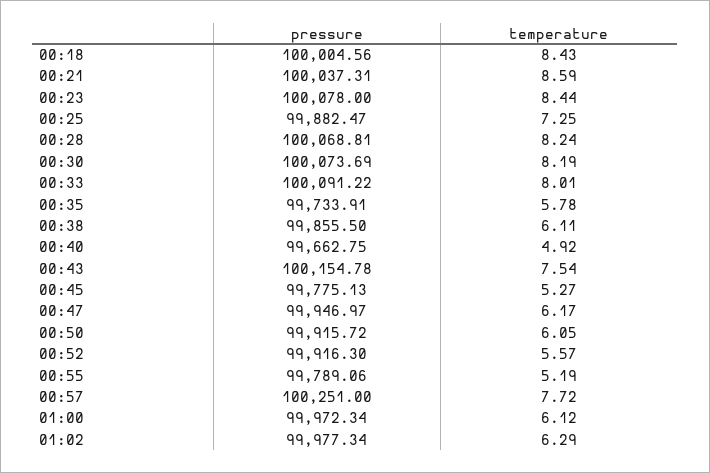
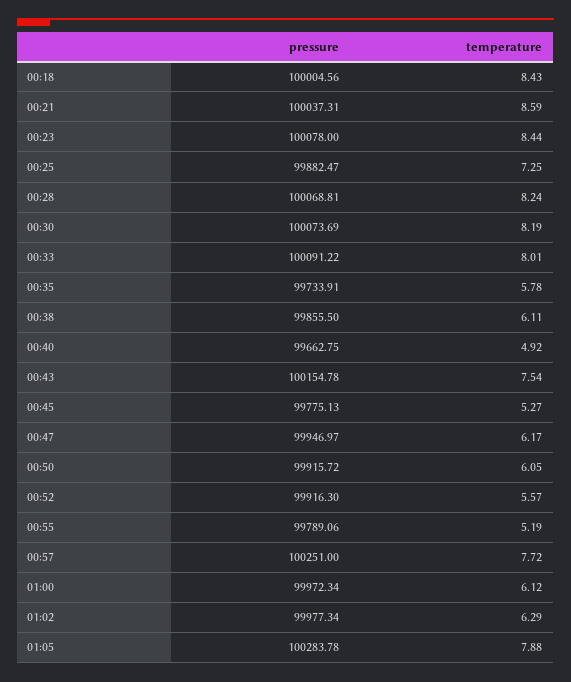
pressure, 01:05: none -> 100283.78
temperature, 01:05: none -> 7.88

